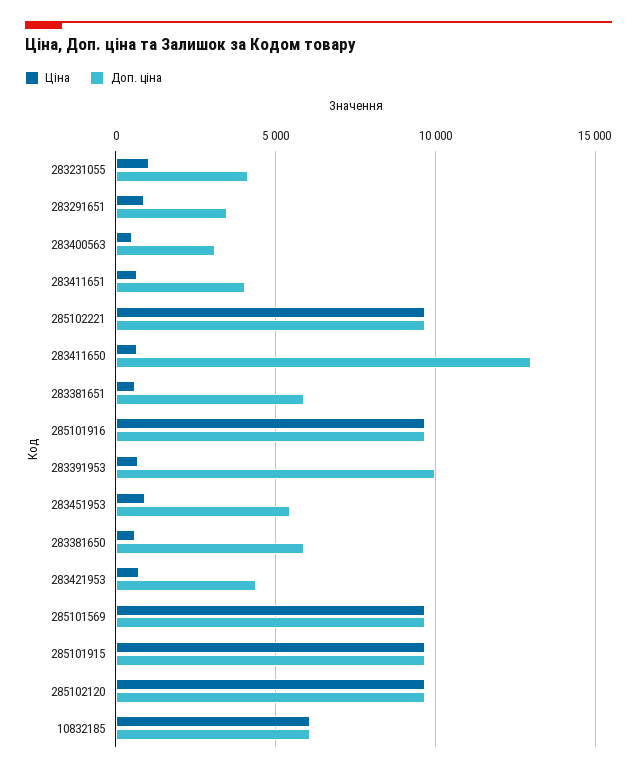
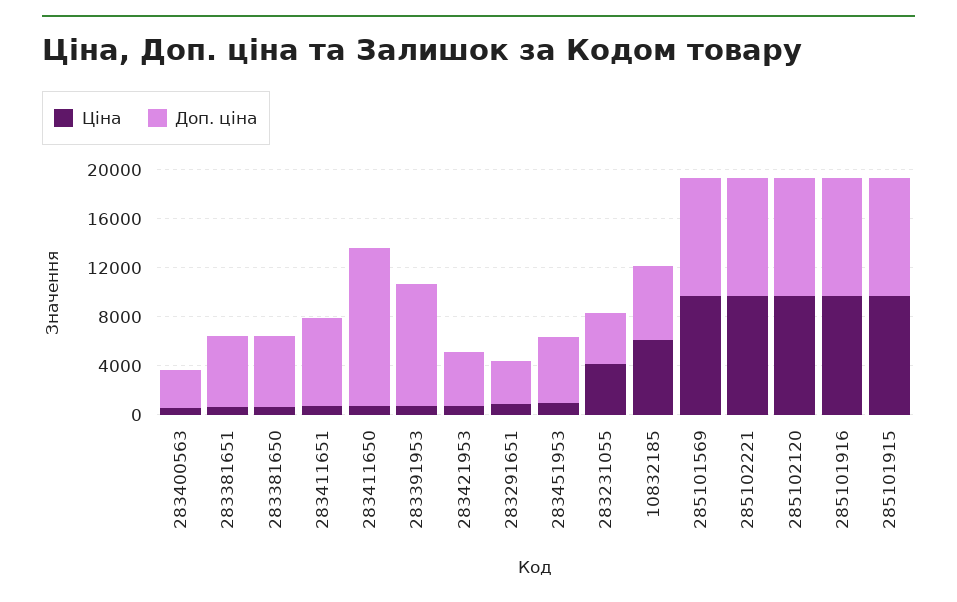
Ціна, 283231055: 1000 -> 4000
Доп. ціна, 283411651: 4000 -> 7000

